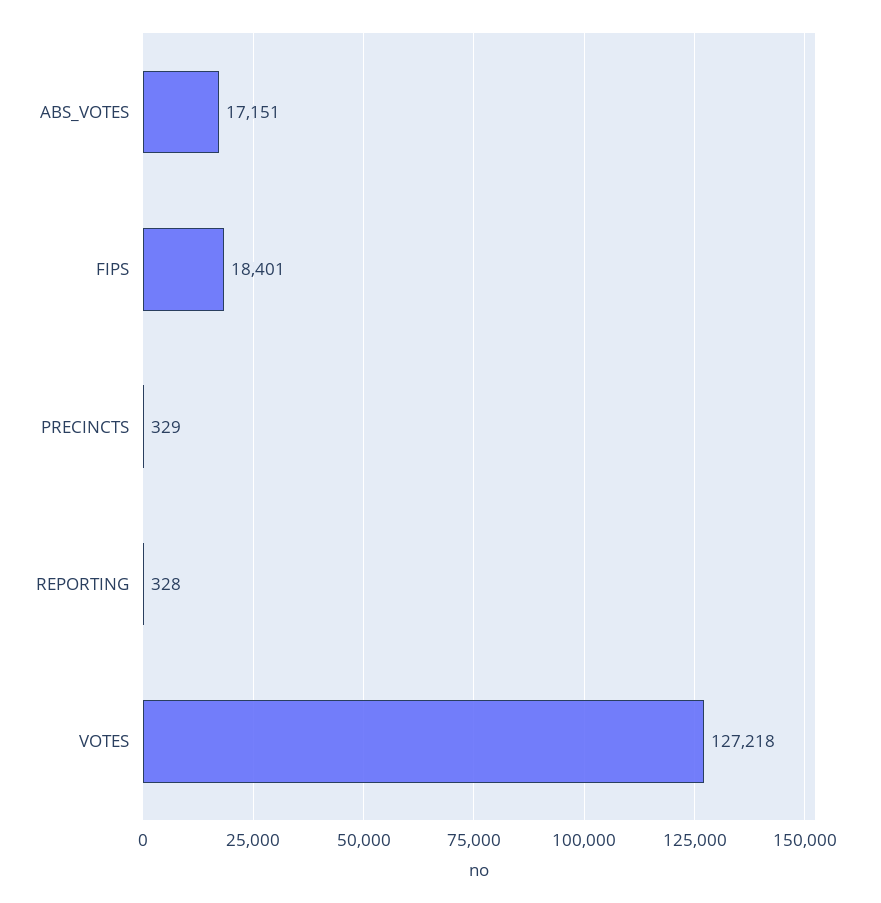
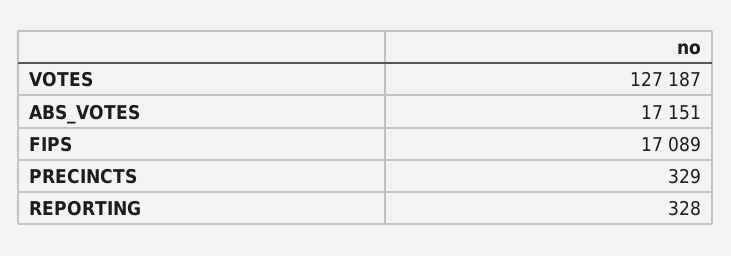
FIPS: 18401 -> 17089
VOTES: 127218 -> 127187

